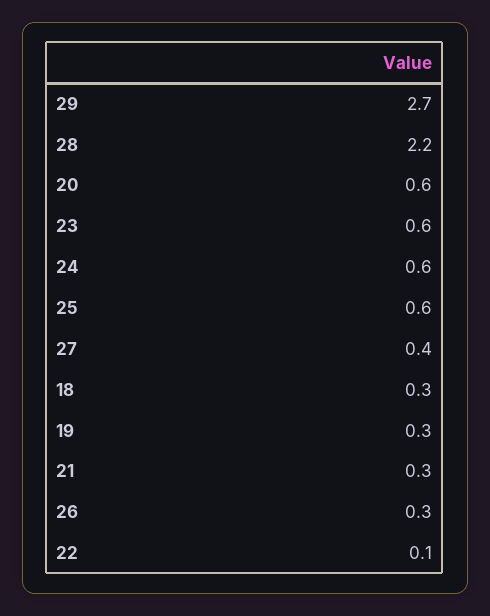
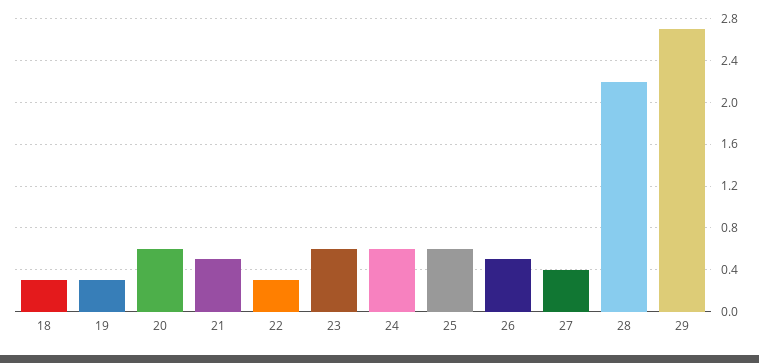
21: 0.3 -> 0.5
26: 0.3 -> 0.5
22: 0.1 -> 0.3

